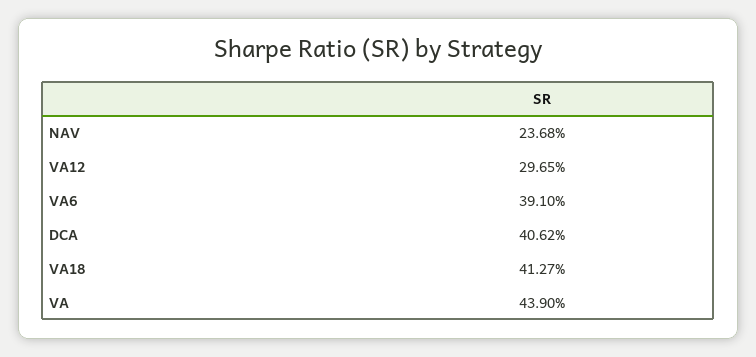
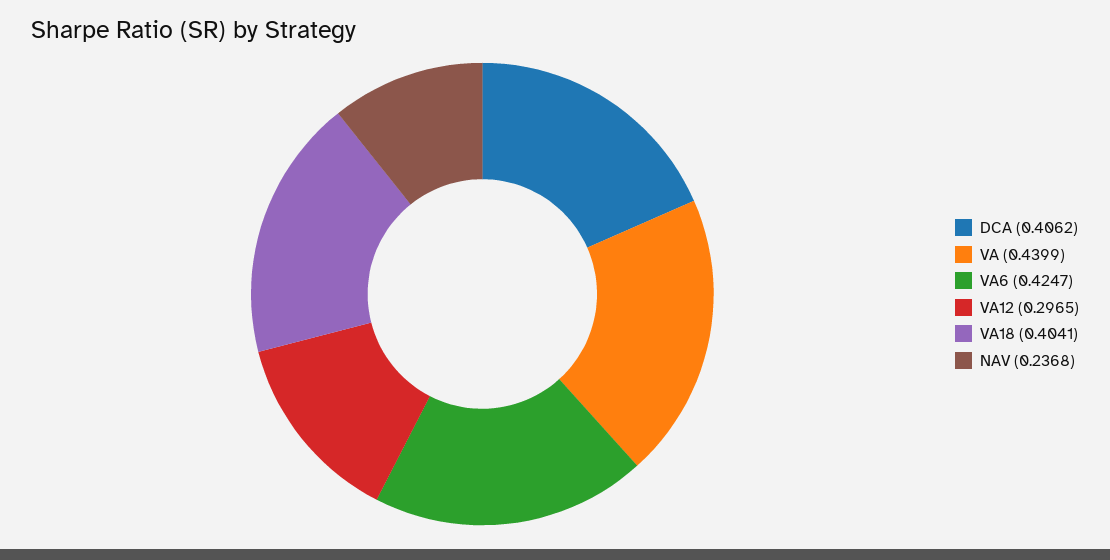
VA6: 0.391 -> 0.4247
VA18: 0.4127 -> 0.4041
VA: 0.439 -> 0.4399

